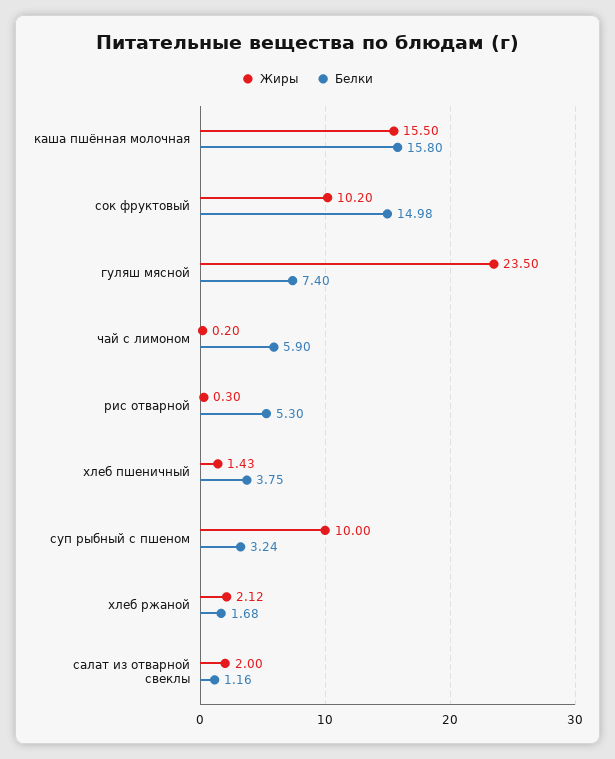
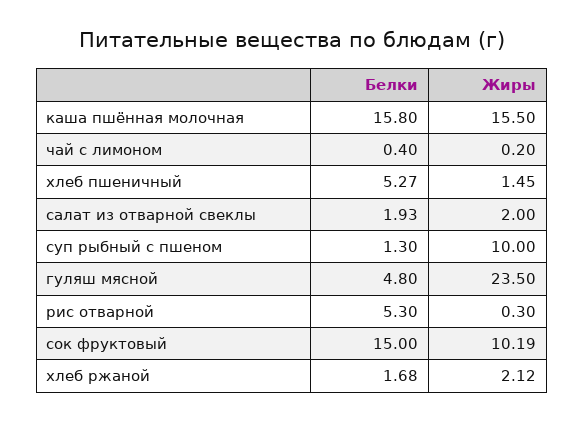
Жиры, сок фруктовый: 10.2 -> 10.19
Белки, сок фруктовый: 14.98 -> 15
Белки, гуляш мясной: 7.4 -> 4.8
Белки, чай с лимоном: 5.9 -> 0.4
Жиры, хлеб пшеничный: 1.43 -> 1.45
Белки, хлеб пшеничный: 3.75 -> 5.27
Белки, суп рыбный с пшеном: 3.24 -> 1.3
Белки, салат из отварной свеклы: 1.16 -> 1.93

